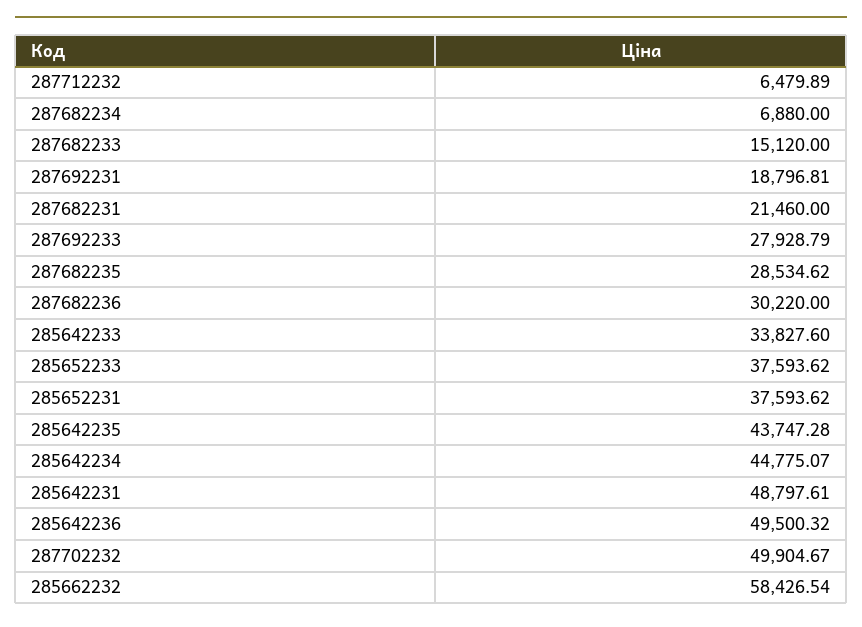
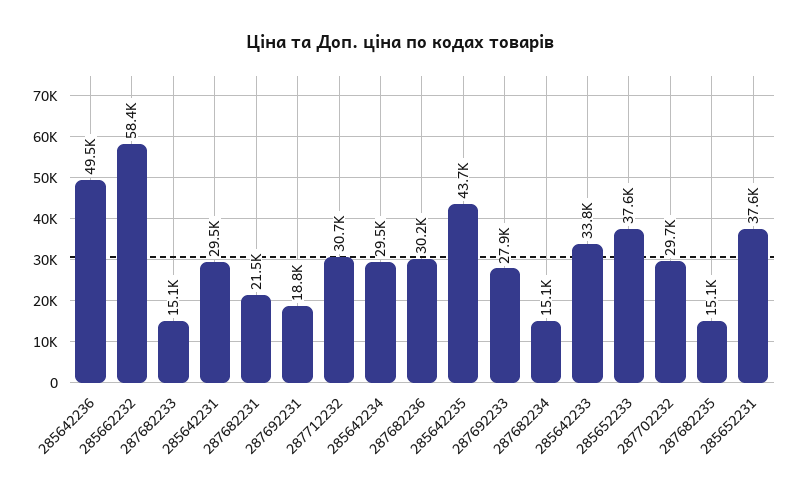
287712232: 6479.89 -> 30700
287682234: 6880 -> 15100
287682235: 28534.62 -> 15100
285642234: 44775.07 -> 29500
285642231: 48797.61 -> 29500
287702232: 49904.67 -> 29700

